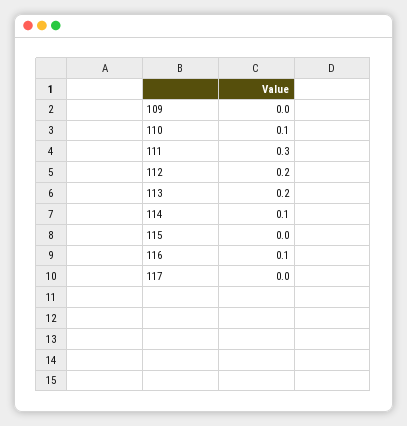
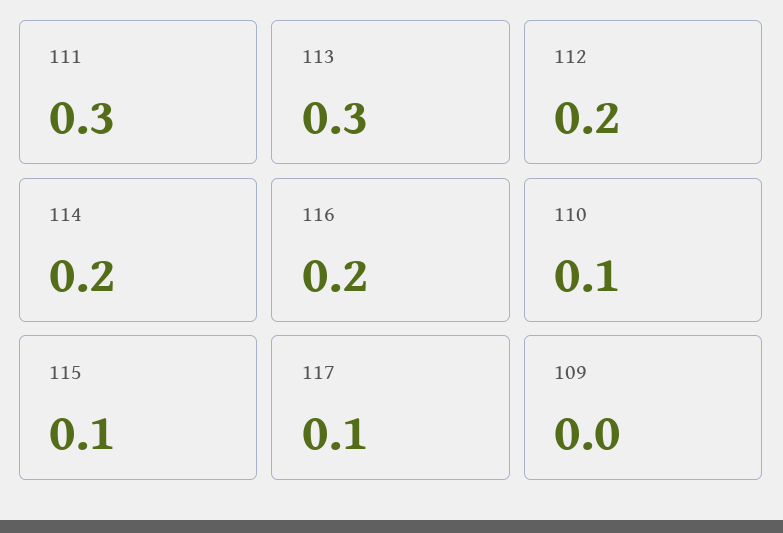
113: 0.2 -> 0.3
114: 0.1 -> 0.2
115: 0 -> 0.1
116: 0.1 -> 0.2
117: 0 -> 0.1

